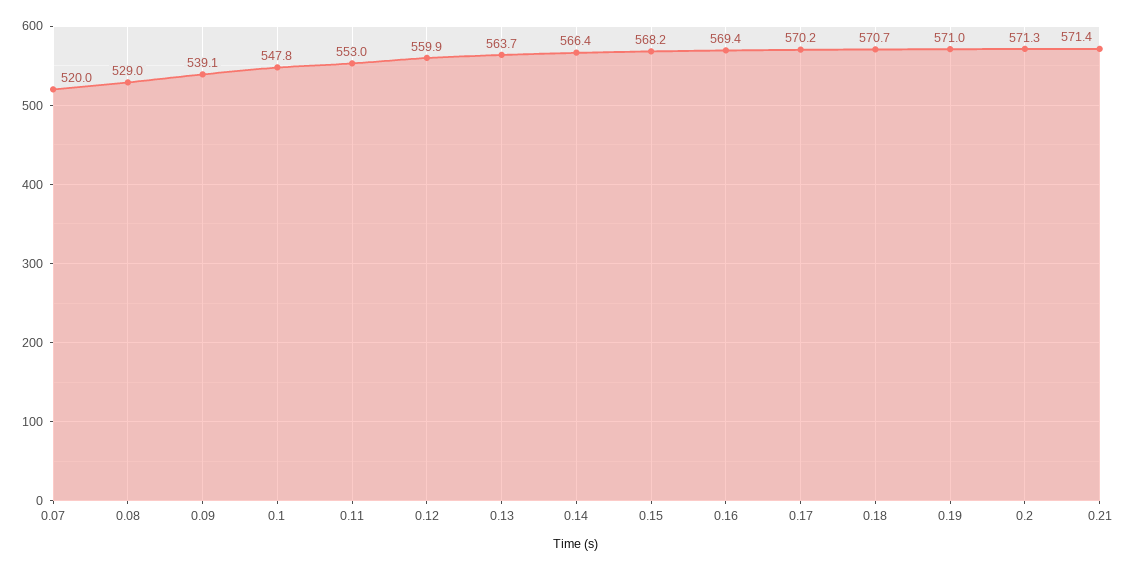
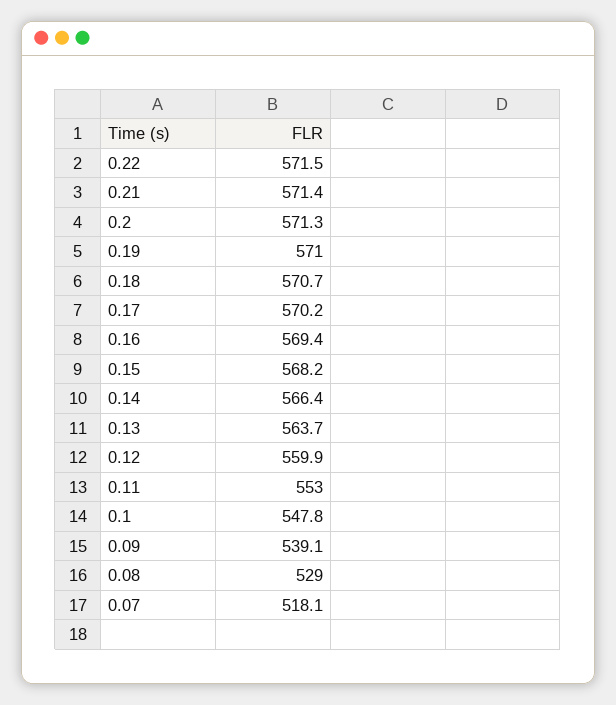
0.07: 520 -> 518.1
0.22: none -> 571.5

